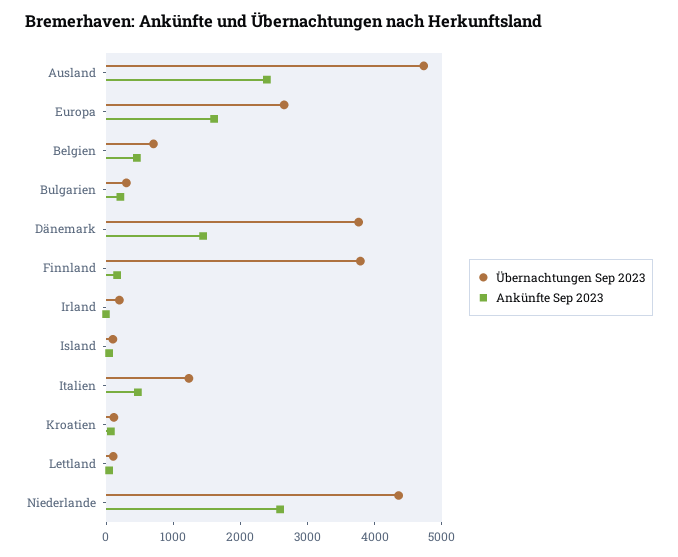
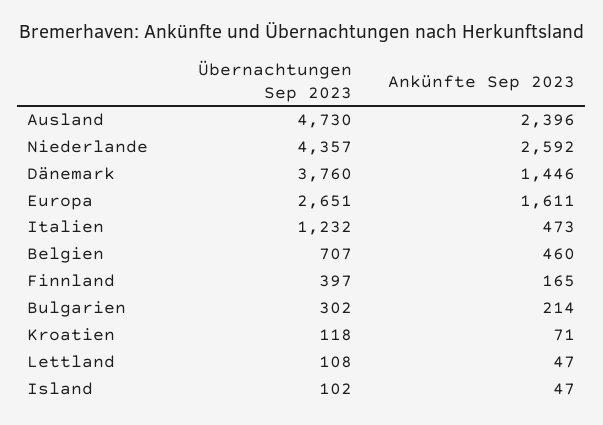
Übernachtungen Sep 2023, Finnland: 3800 -> 397
Übernachtungen Sep 2023, Irland: 200 -> none
Ankünfte Sep 2023, Irland: 0 -> none

